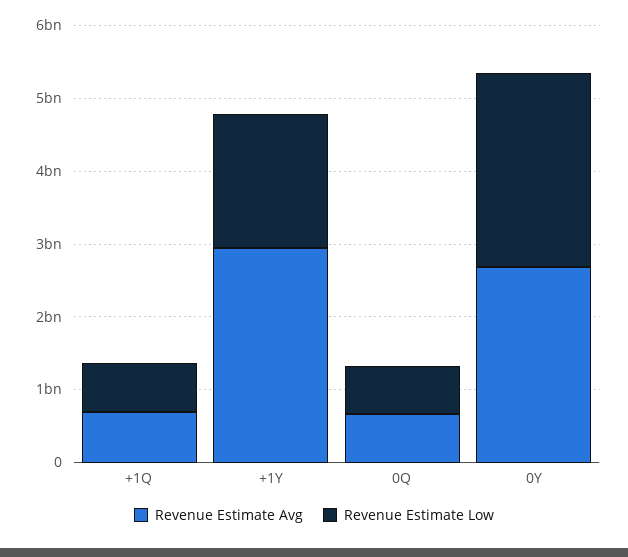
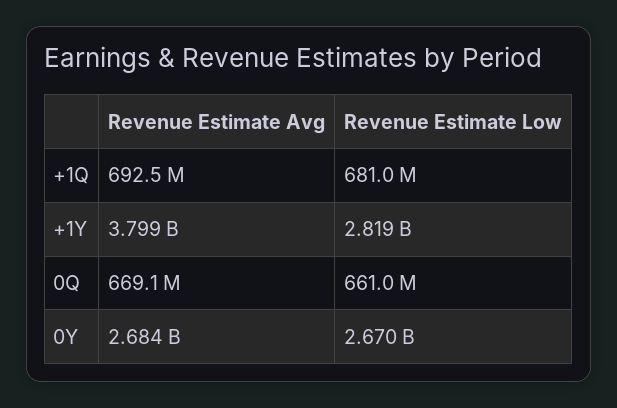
Revenue Estimate Avg, +1Y: 3000000000 -> 3799000000
Revenue Estimate Low, +1Y: 1800000000 -> 2819000000

